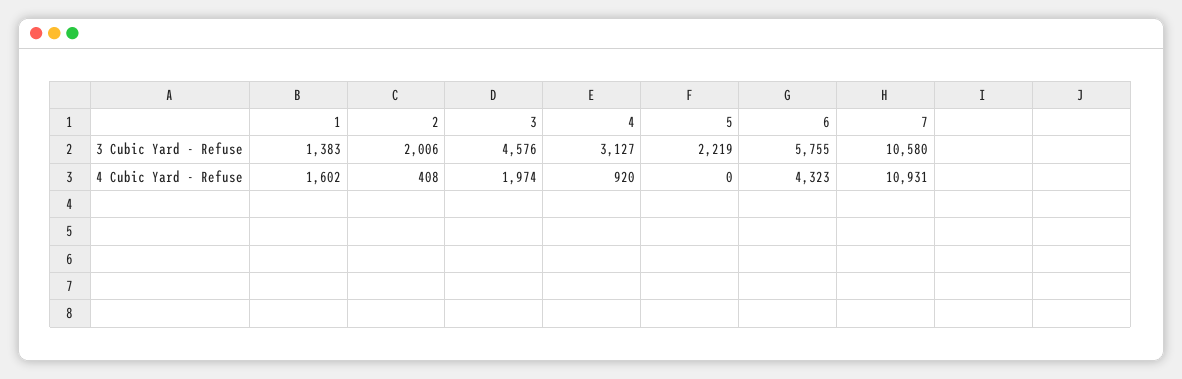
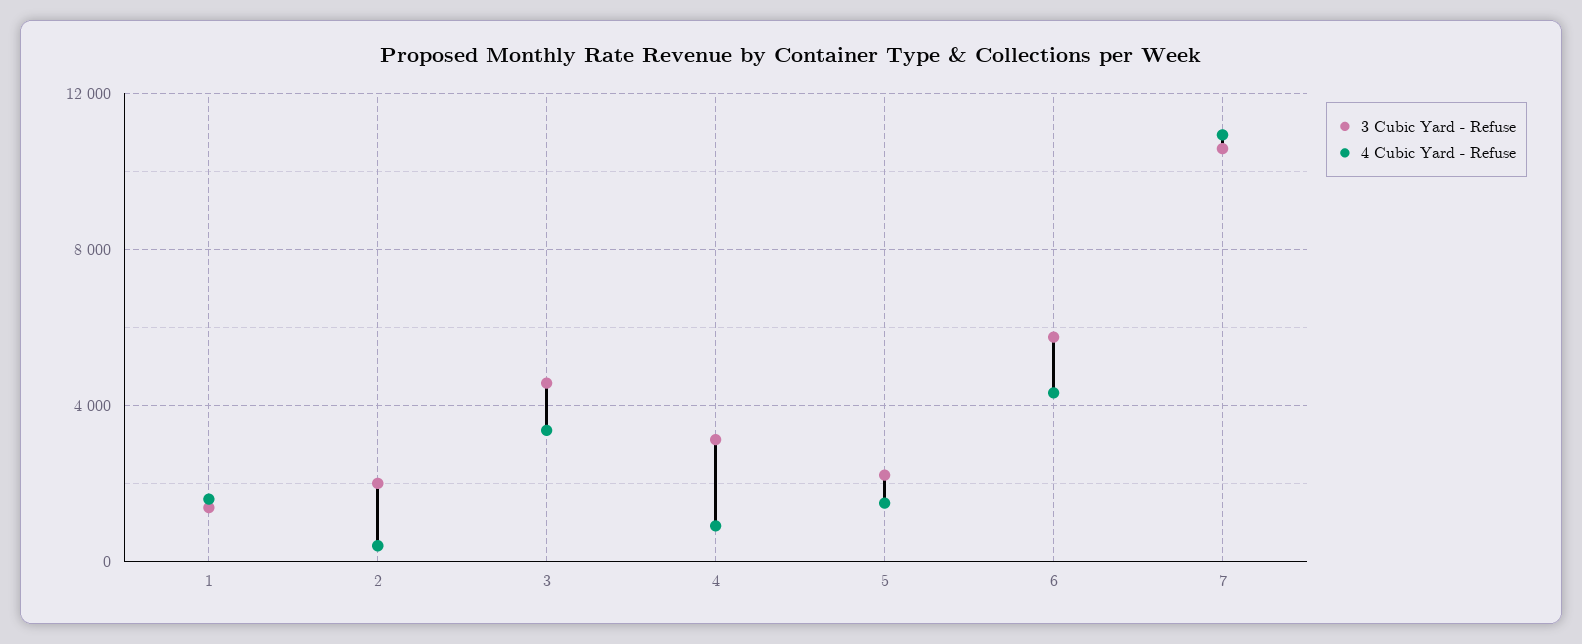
4 Cubic Yard - Refuse, 3: 1974 -> 3500
4 Cubic Yard - Refuse, 5: 0 -> 1500

